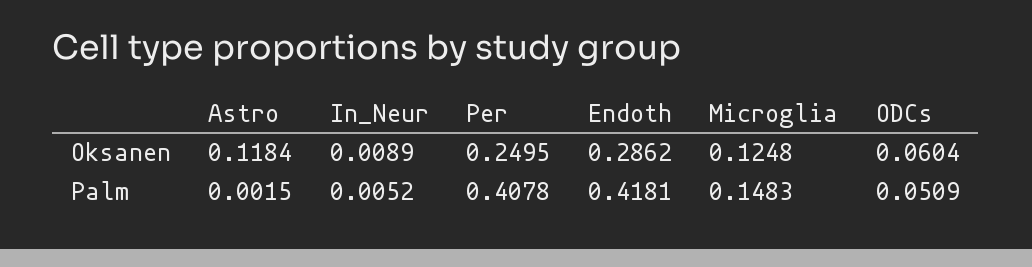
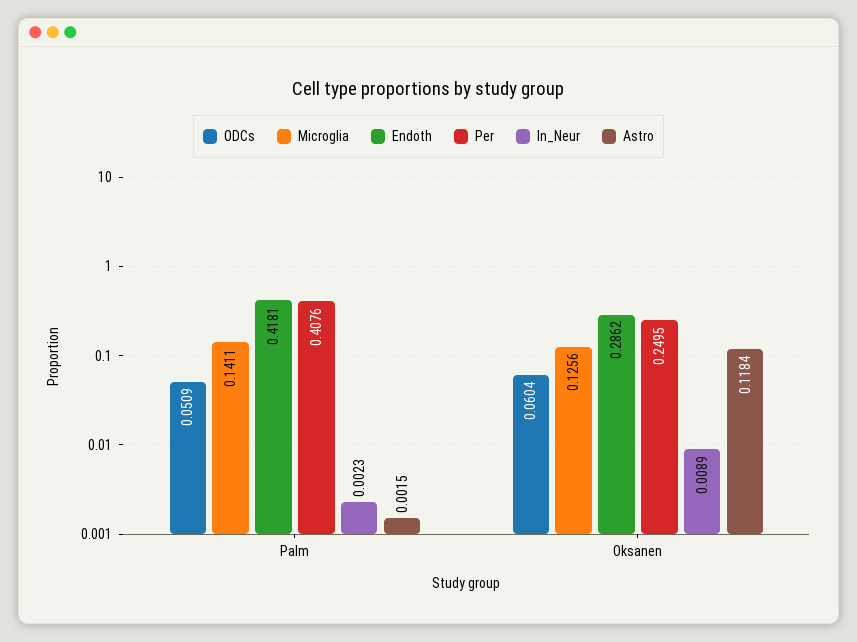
Microglia, Oksanen: 0.1248 -> 0.1256
In_Neur, Palm: 0.0052 -> 0.0023
Per, Palm: 0.4078 -> 0.4076
Microglia, Palm: 0.1483 -> 0.1411

